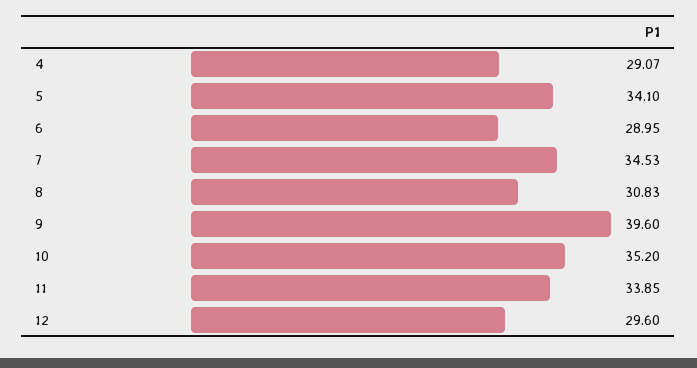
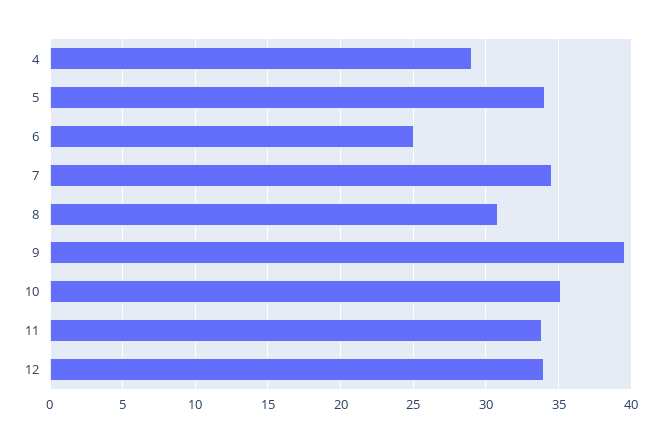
6: 28.95 -> 25
12: 29.6 -> 34

